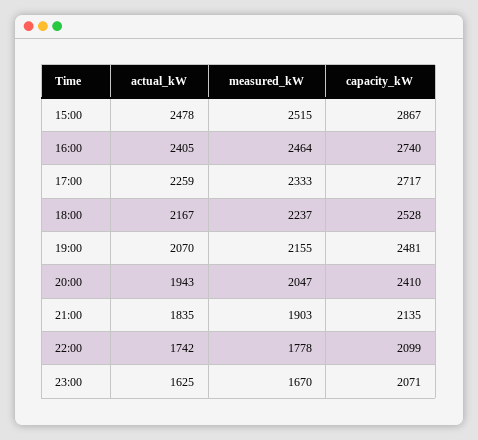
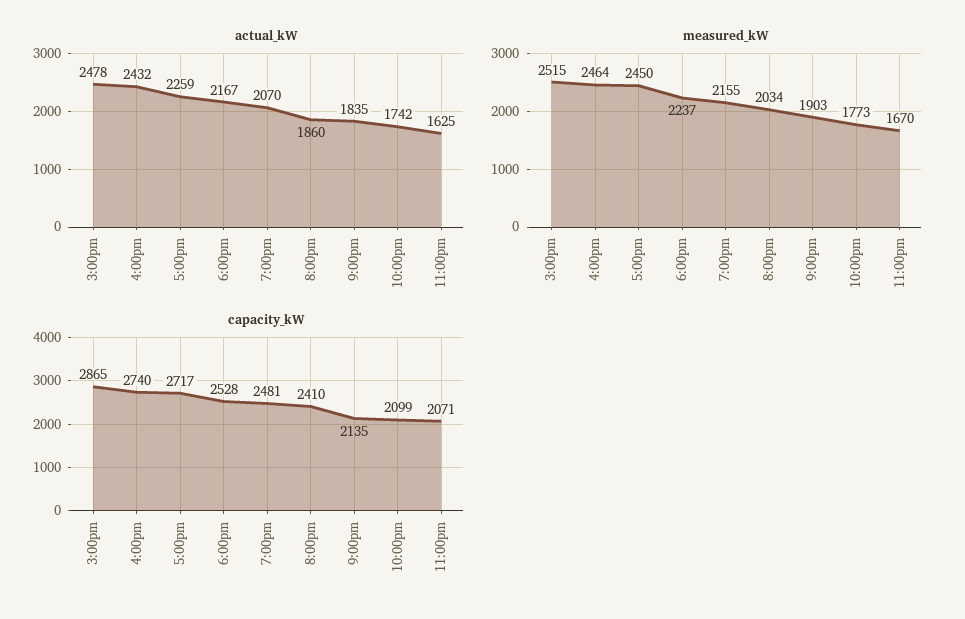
capacity_kW, 15:00: 2867 -> 2865
actual_kW, 16:00: 2405 -> 2432
measured_kW, 17:00: 2333 -> 2450
actual_kW, 20:00: 1943 -> 1860
measured_kW, 20:00: 2047 -> 2034
measured_kW, 22:00: 1778 -> 1773

